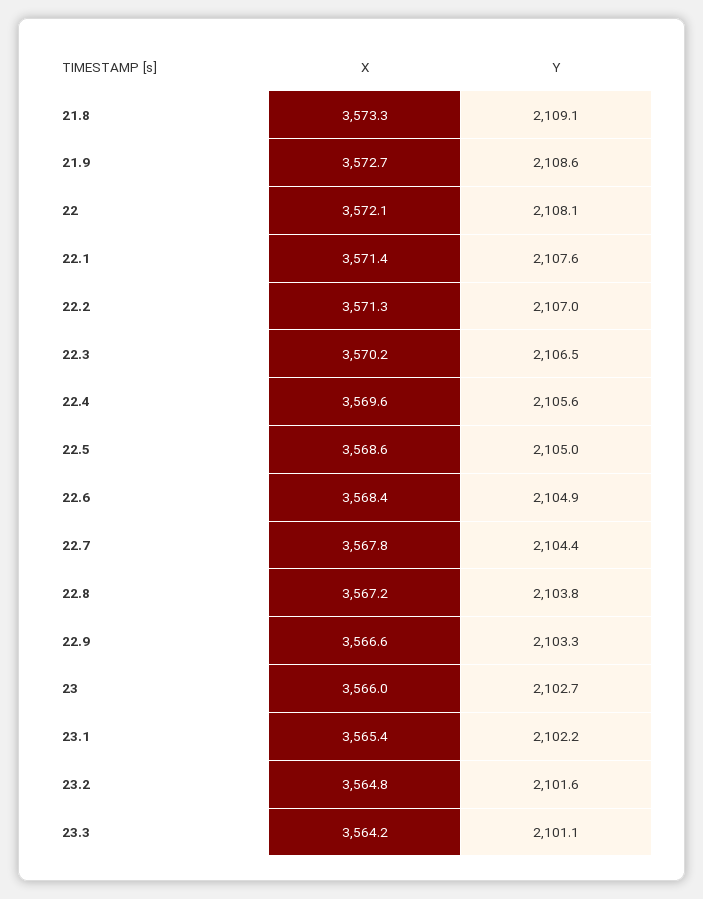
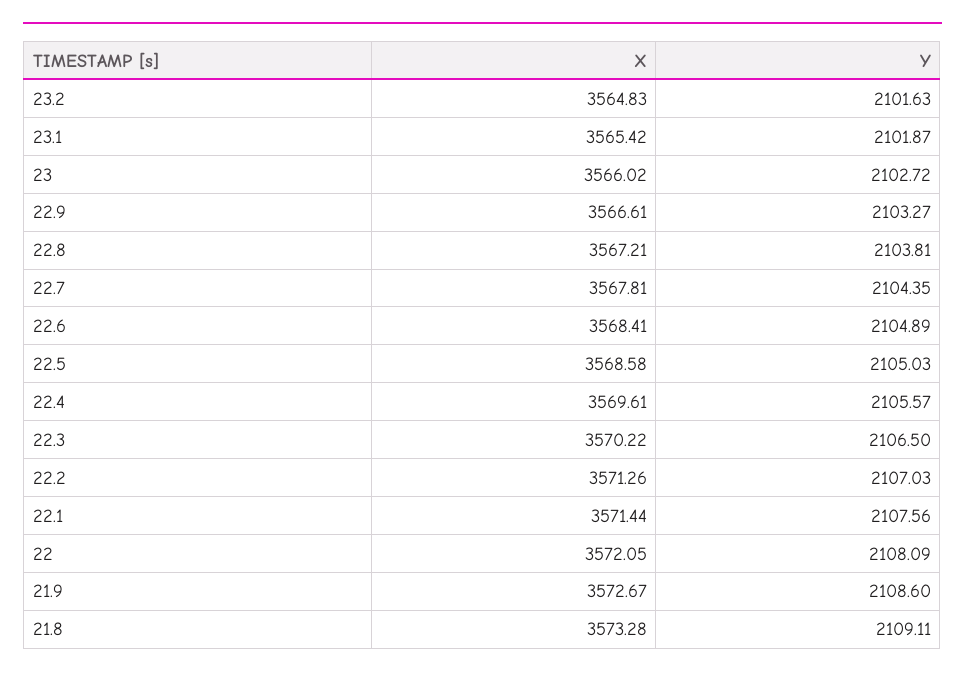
Y, 23.1: 2102.2 -> 2101.87
X, 23.3: 3564.2 -> none
Y, 23.3: 2101.1 -> none

